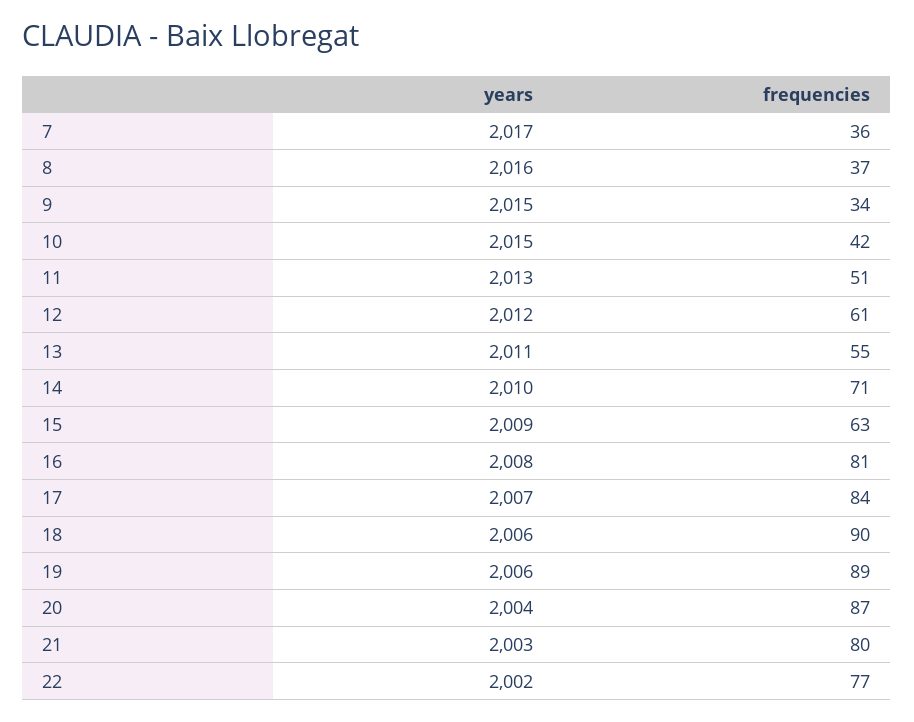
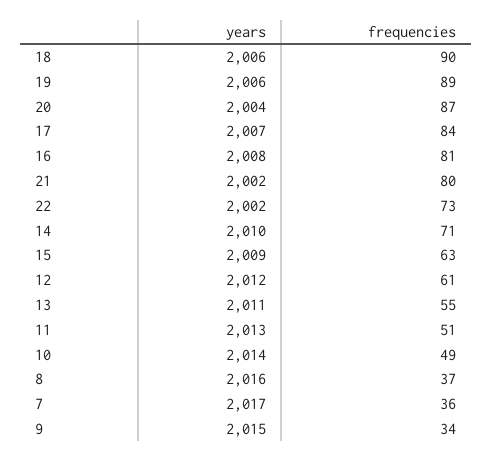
years, 10: 2015 -> 2014
frequencies, 10: 42 -> 49
years, 21: 2003 -> 2002
frequencies, 22: 77 -> 73

